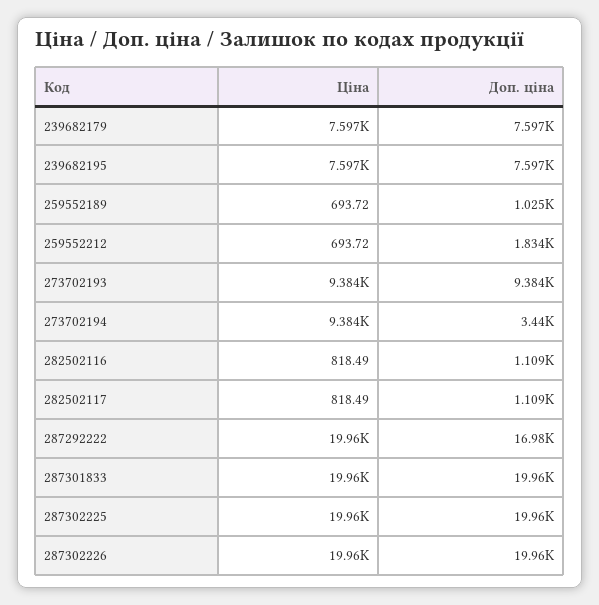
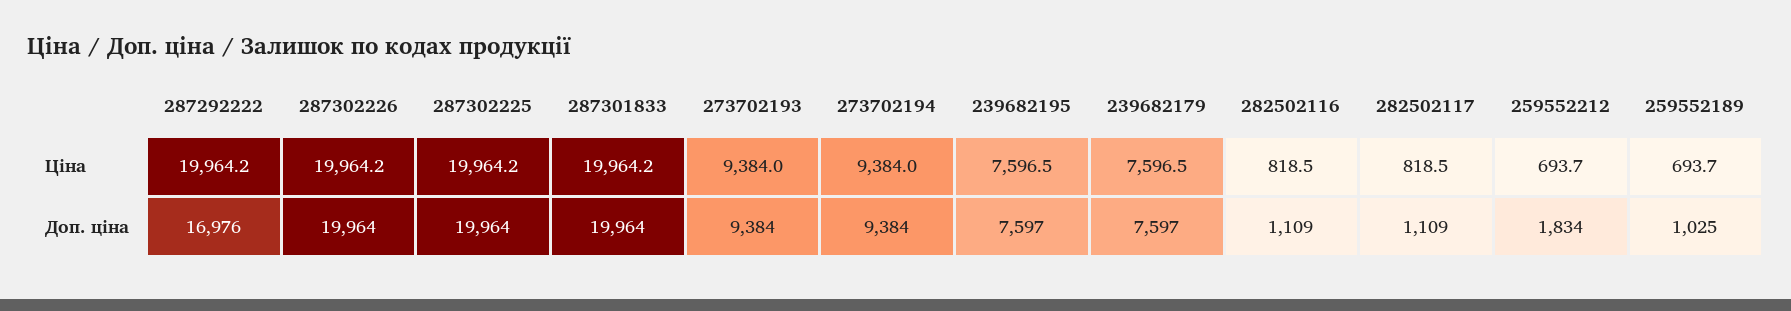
Доп. ціна, 273702194: 3440 -> 9384

